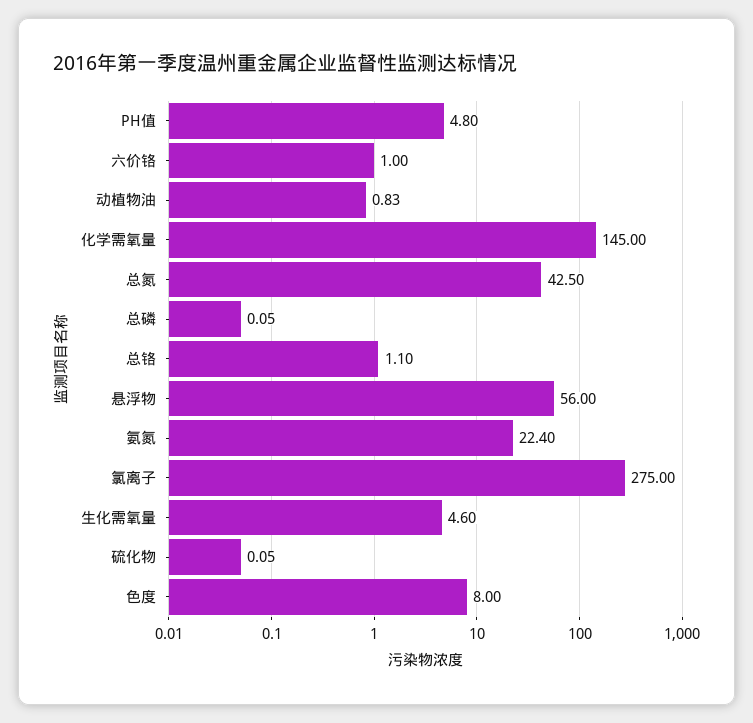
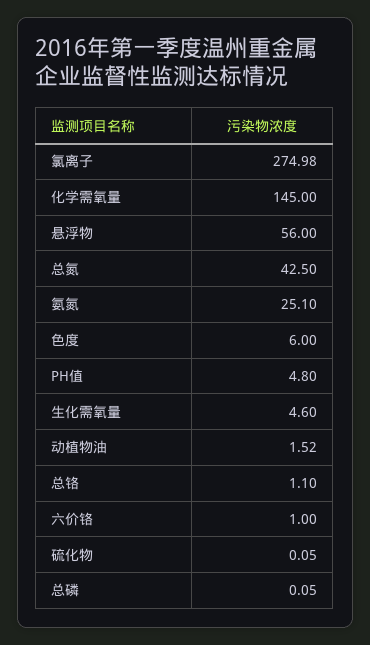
动植物油: 0.83 -> 1.52
氨氮: 22.4 -> 25.1
氯离子: 275 -> 274.98
色度: 8 -> 6

